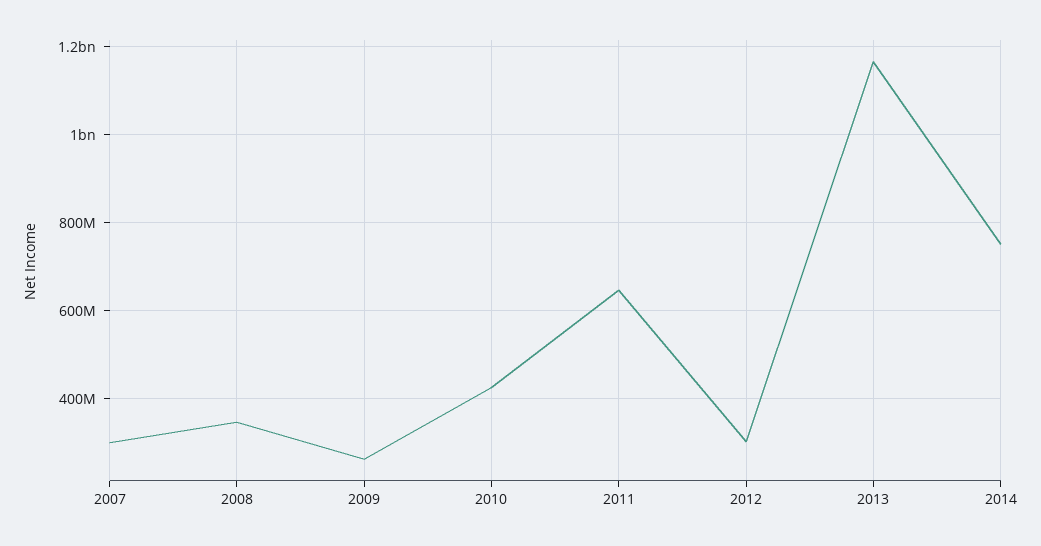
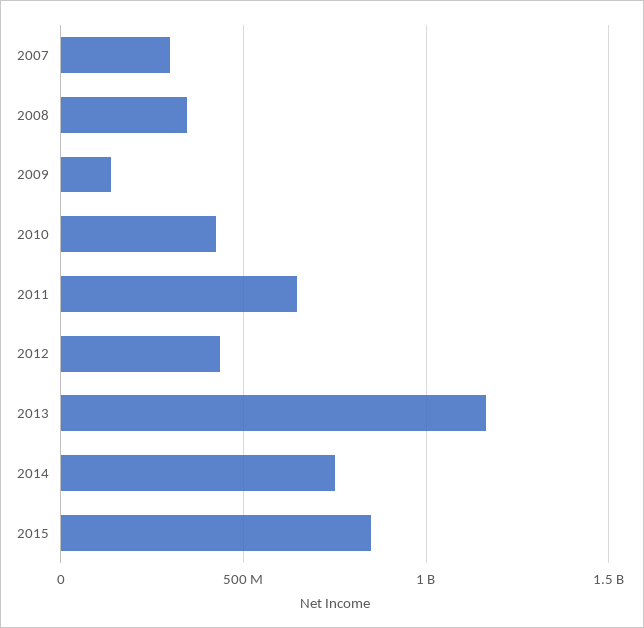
2009: 260000000 -> 150000000
2012: 300000000 -> 450000000
2015: none -> 850000000

